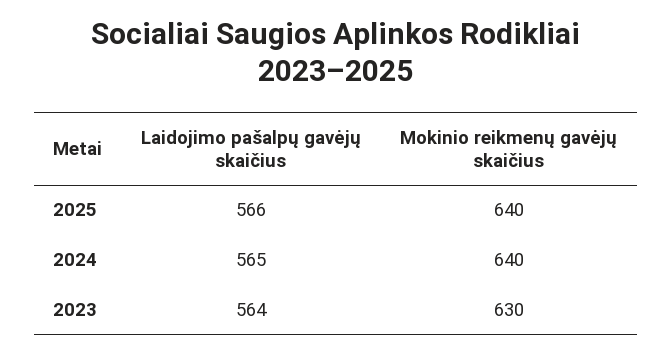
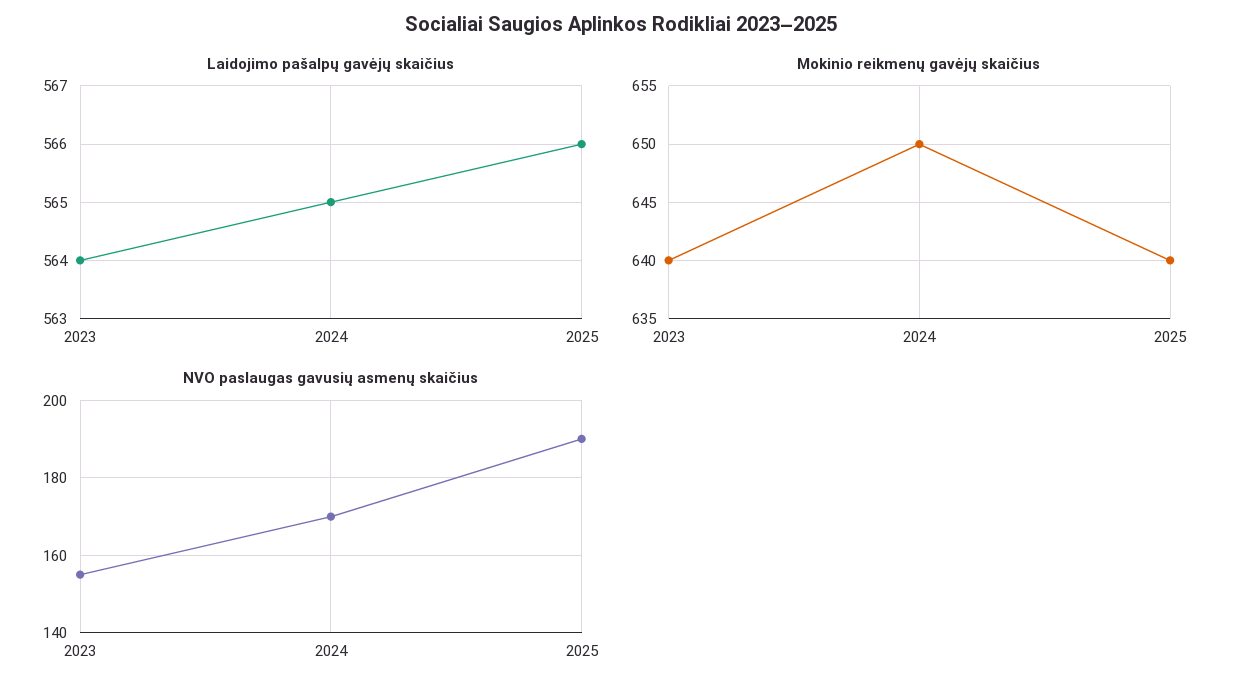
Mokinio reikmenų gavėjų skaičius, 2024: 640 -> 650
Mokinio reikmenų gavėjų skaičius, 2023: 630 -> 640
NVO paslaugas gavusių asmenų skaičius, 2023: none -> 155
NVO paslaugas gavusių asmenų skaičius, 2024: none -> 170
NVO paslaugas gavusių asmenų skaičius, 2025: none -> 190

